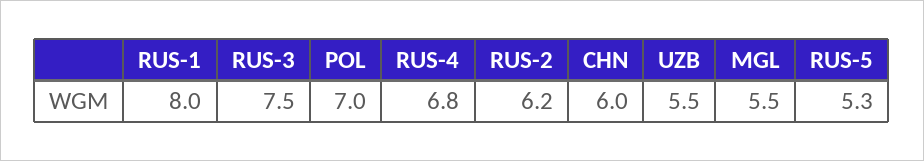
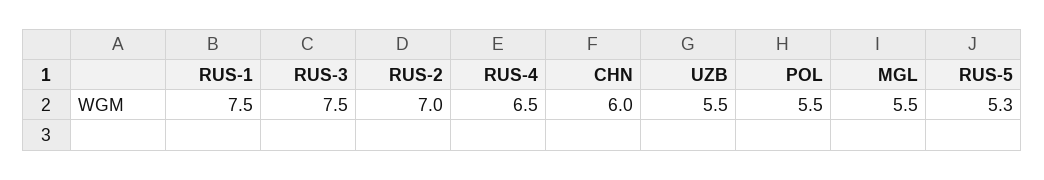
RUS-1: 8 -> 7.5
POL: 7 -> 5.5
RUS-4: 6.8 -> 6.5
RUS-2: 6.2 -> 7

